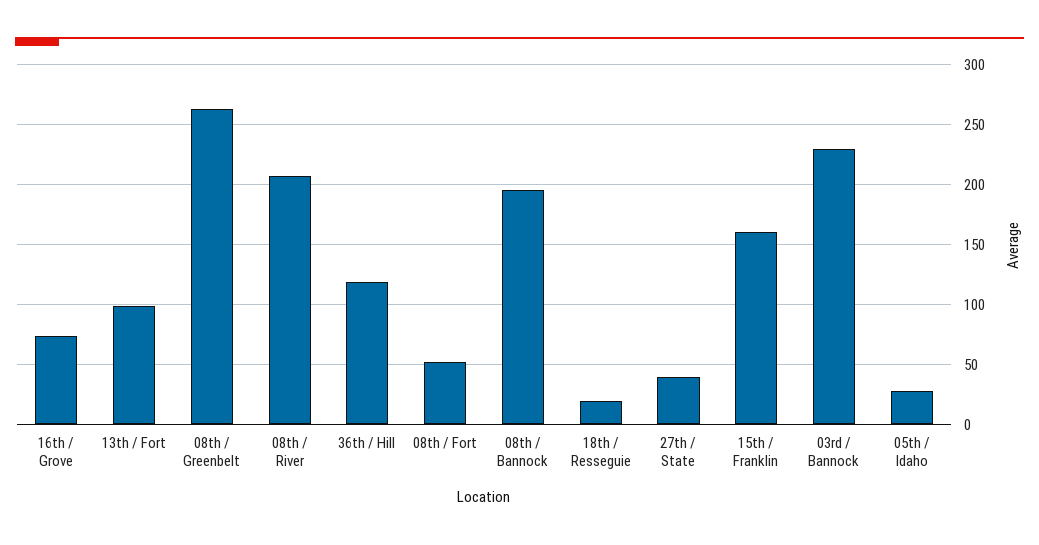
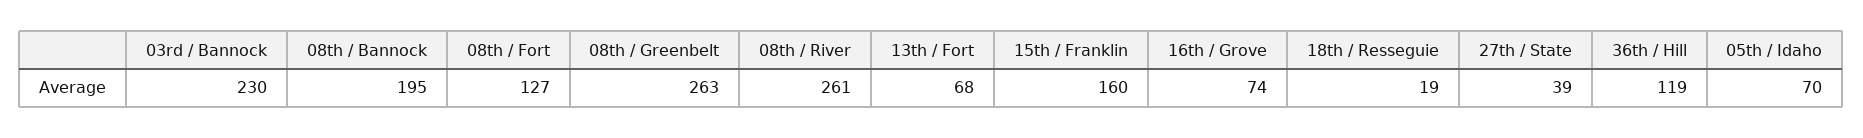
13th / Fort: 100 -> 68
08th / River: 210 -> 261
08th / Fort: 50 -> 127
05th / Idaho: 30 -> 70

